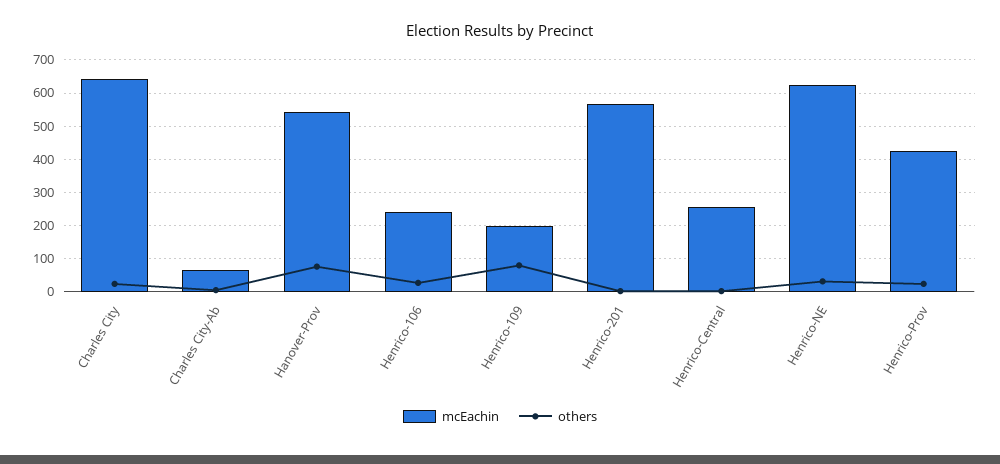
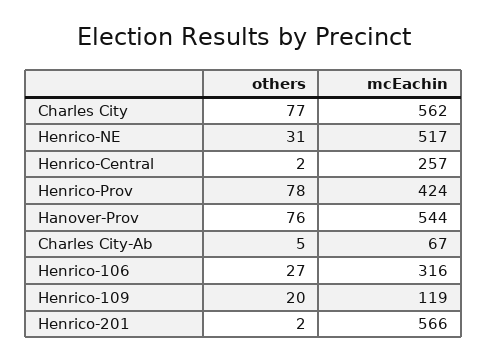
mcEachin, Charles City: 640 -> 562
others, Charles City: 20 -> 77
mcEachin, Henrico-106: 240 -> 316
mcEachin, Henrico-109: 200 -> 119
others, Henrico-109: 80 -> 20
mcEachin, Henrico-NE: 620 -> 517
others, Henrico-Prov: 20 -> 78

